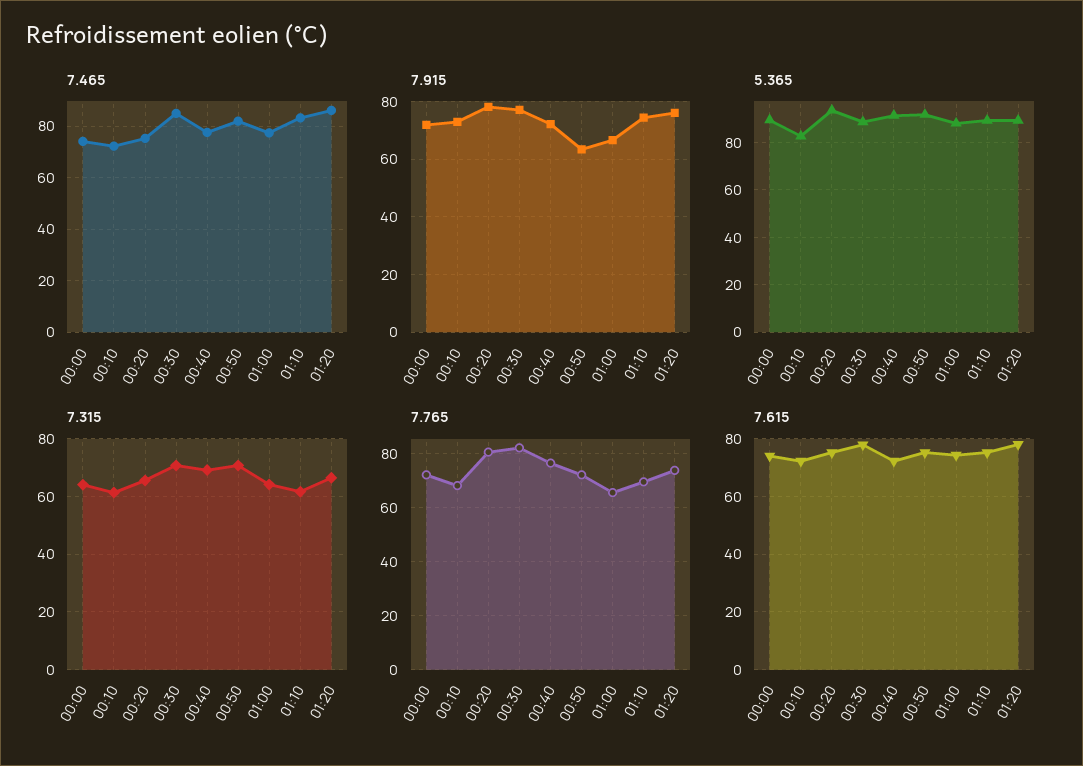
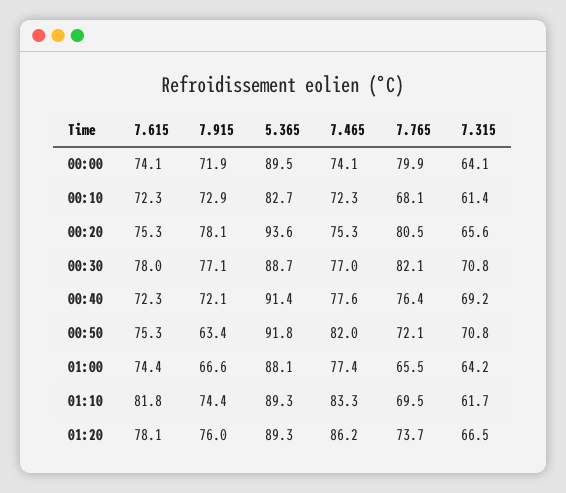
7.465, 00:30: 85 -> 77
7.765, 00:00: 72.5 -> 79.9
7.615, 01:10: 75 -> 81.8

